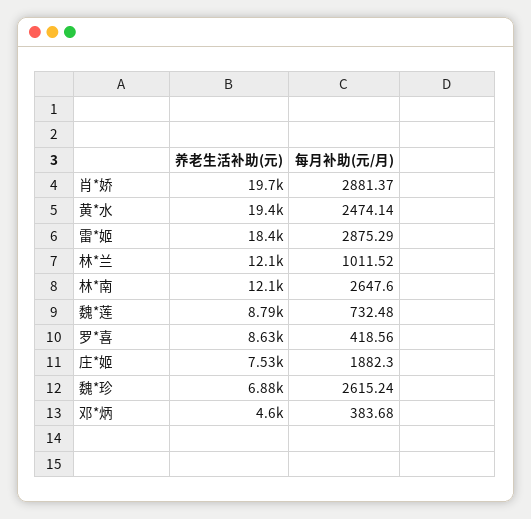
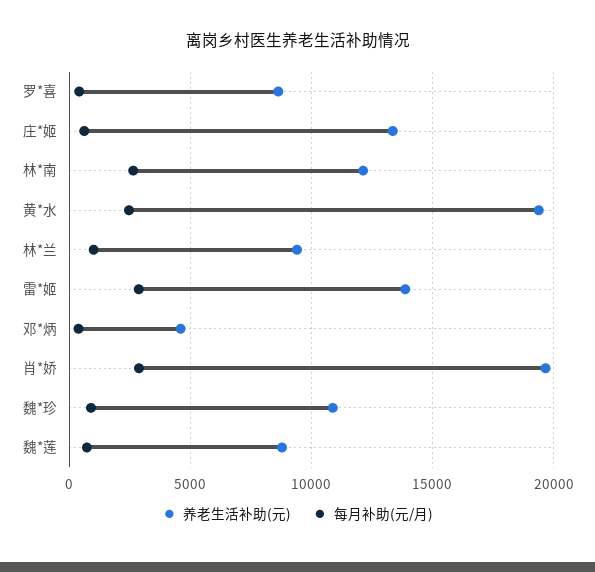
养老生活补助(元), 雷*姬: 18400 -> 14000
养老生活补助(元), 林*兰: 12100 -> 9500
养老生活补助(元), 庄*姬: 7530 -> 13500
每月补助(元/月), 庄*姬: 1882.3 -> 500
养老生活补助(元), 魏*珍: 6880 -> 11000
每月补助(元/月), 魏*珍: 2615.24 -> 1000

